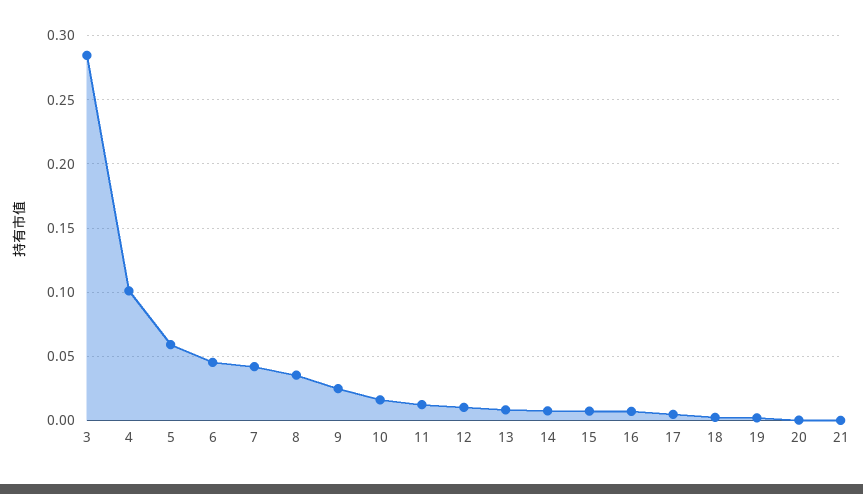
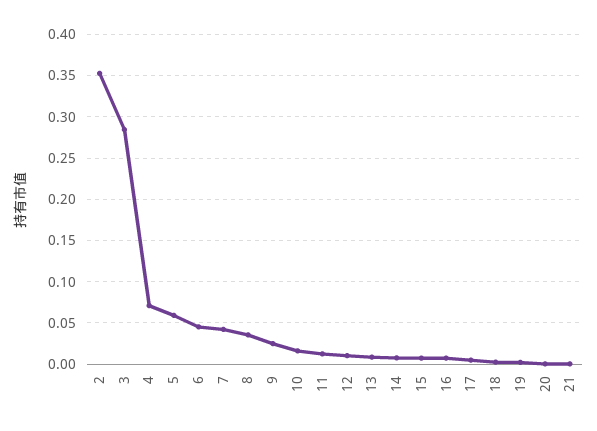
4: 0.1 -> 0.07
2: none -> 0.35

